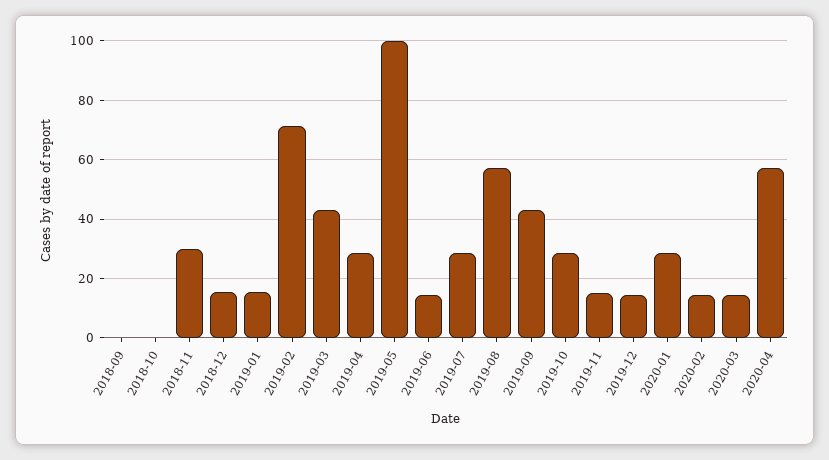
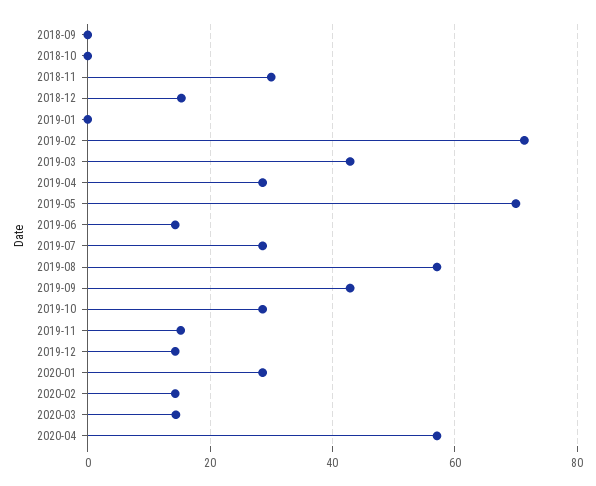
2019-01: 15 -> 0
2019-05: 100 -> 70

